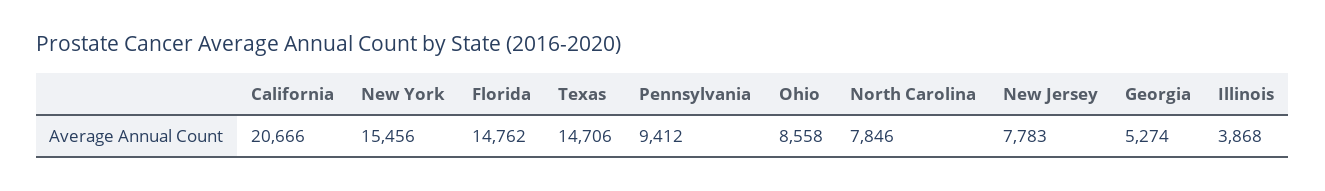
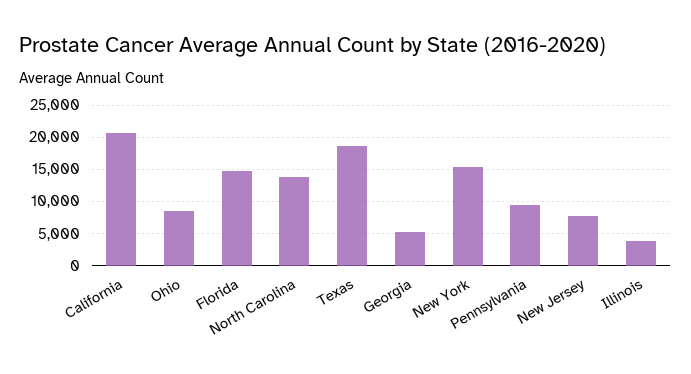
Texas: 14706 -> 19000
North Carolina: 7846 -> 14000

